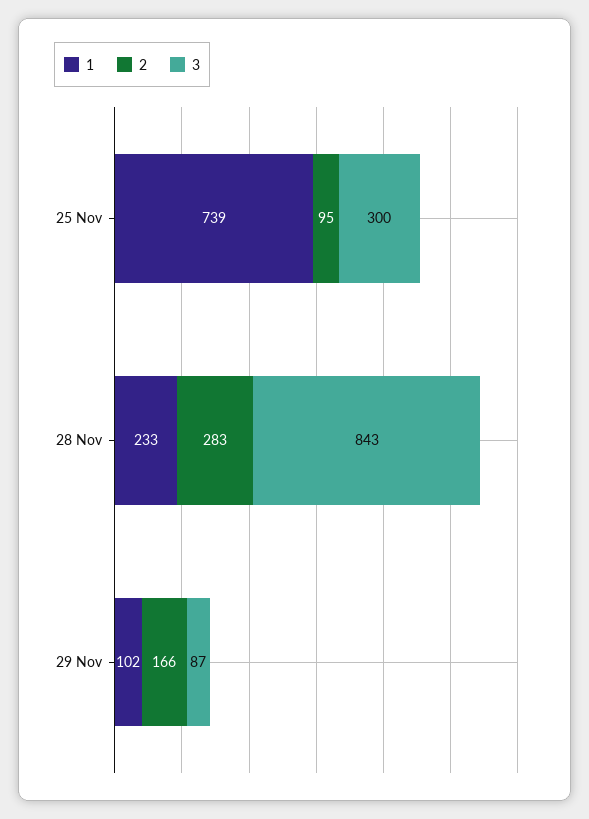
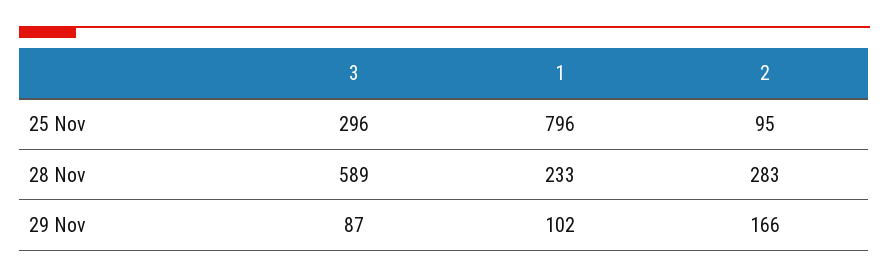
1, 25 Nov: 739 -> 796
3, 25 Nov: 300 -> 296
3, 28 Nov: 843 -> 589

